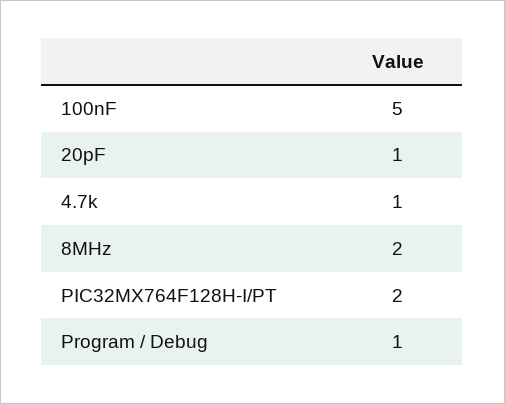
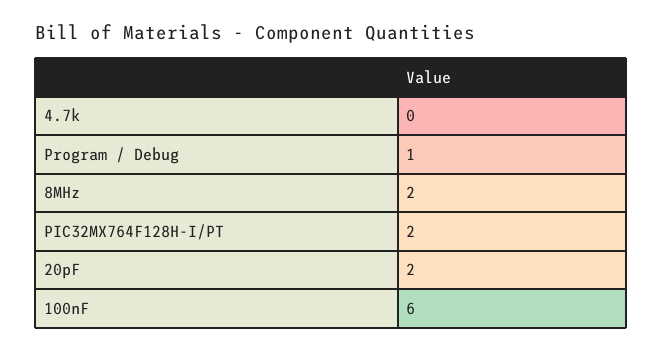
100nF: 5 -> 6
20pF: 1 -> 2
4.7k: 1 -> 0

